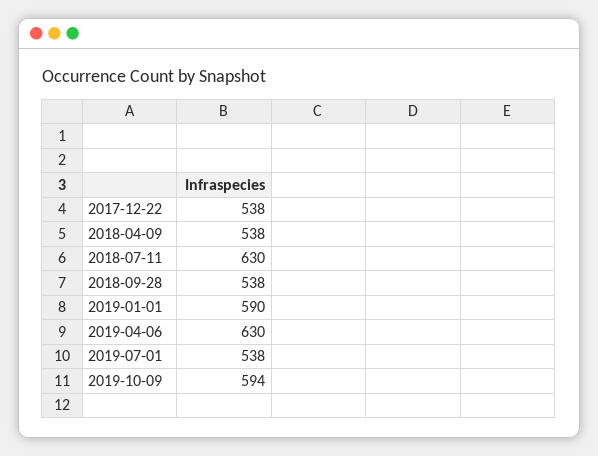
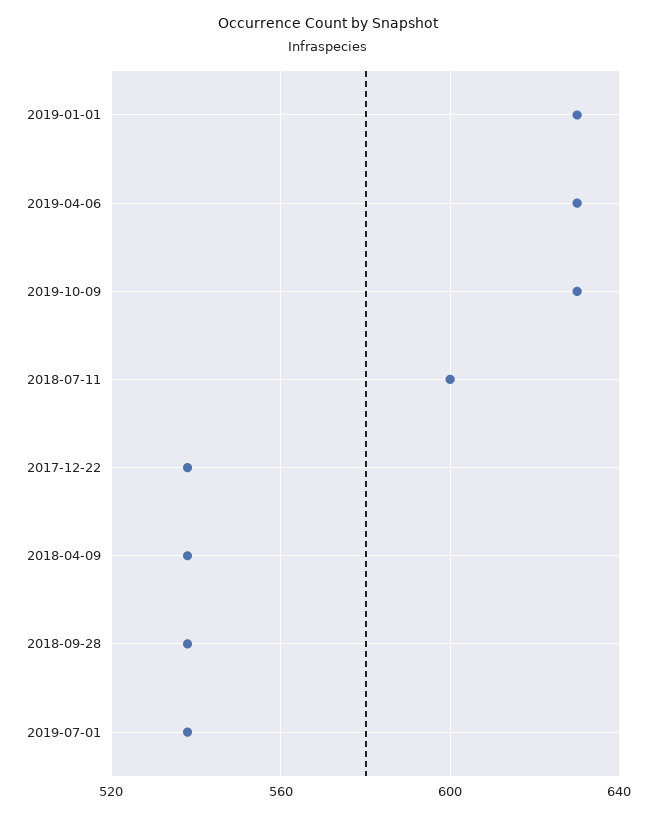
2018-07-11: 630 -> 600
2019-01-01: 590 -> 630
2019-10-09: 594 -> 630

